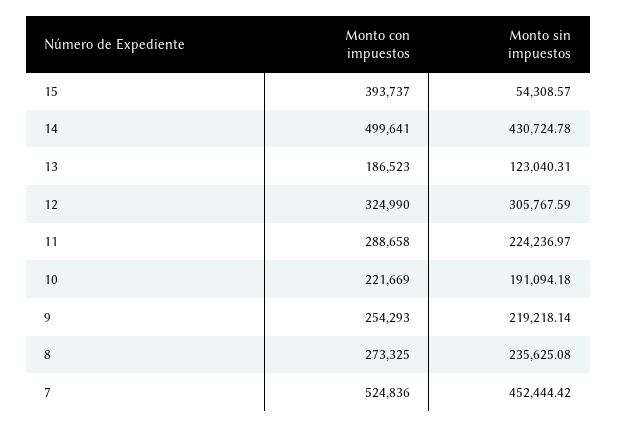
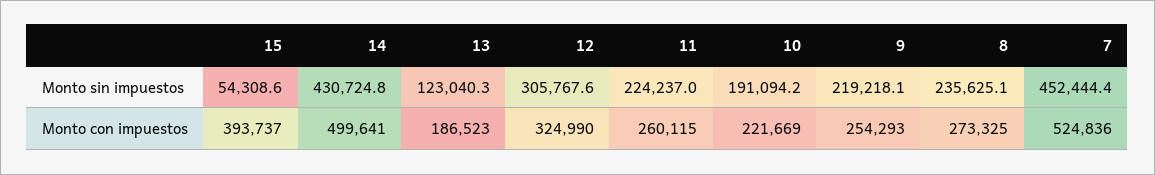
Monto con impuestos, 11: 288658 -> 260115

